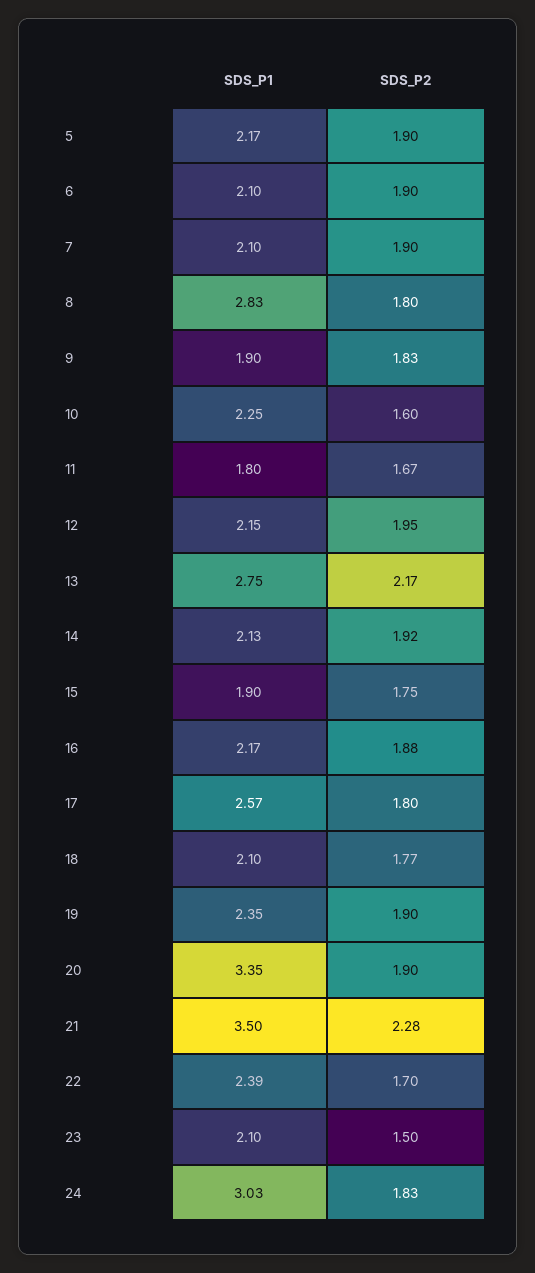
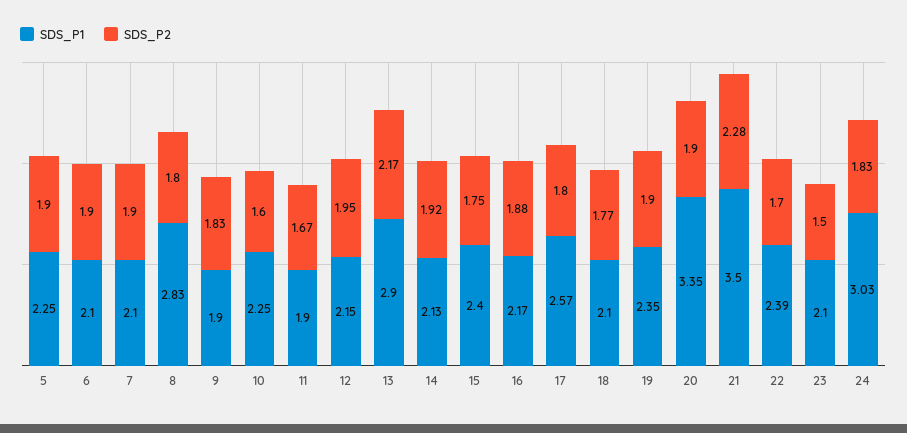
SDS_P1, 5: 2.17 -> 2.25
SDS_P1, 11: 1.8 -> 1.9
SDS_P1, 13: 2.75 -> 2.9
SDS_P1, 15: 1.9 -> 2.4

